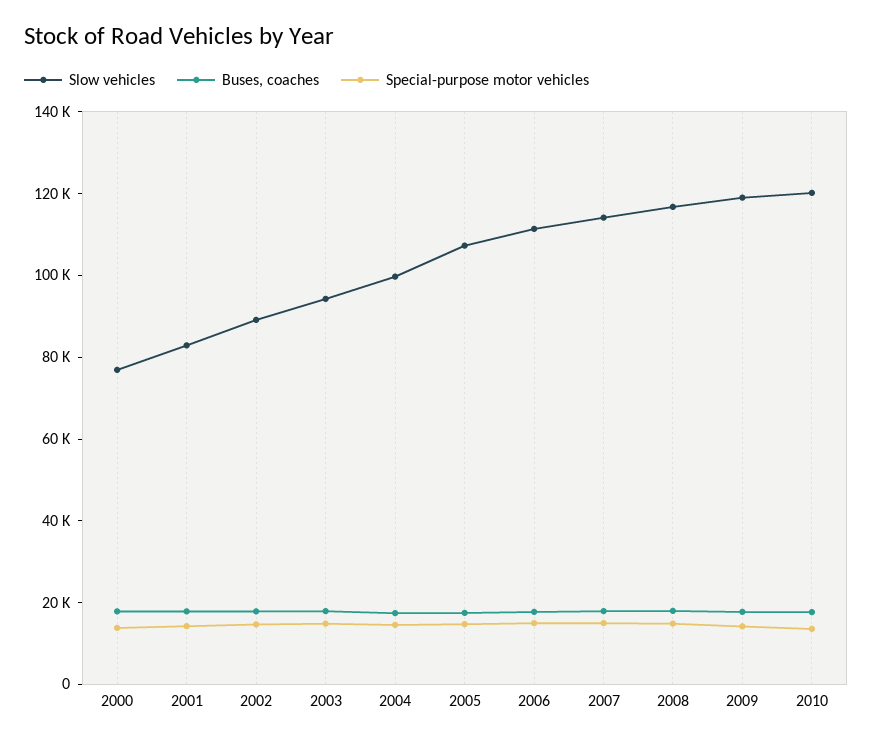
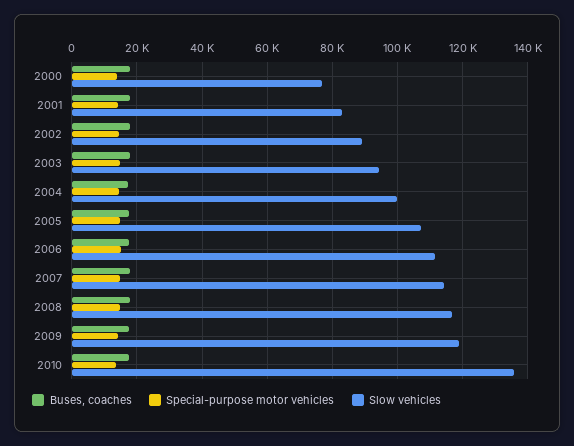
Slow vehicles, 2010: 120000 -> 136000

